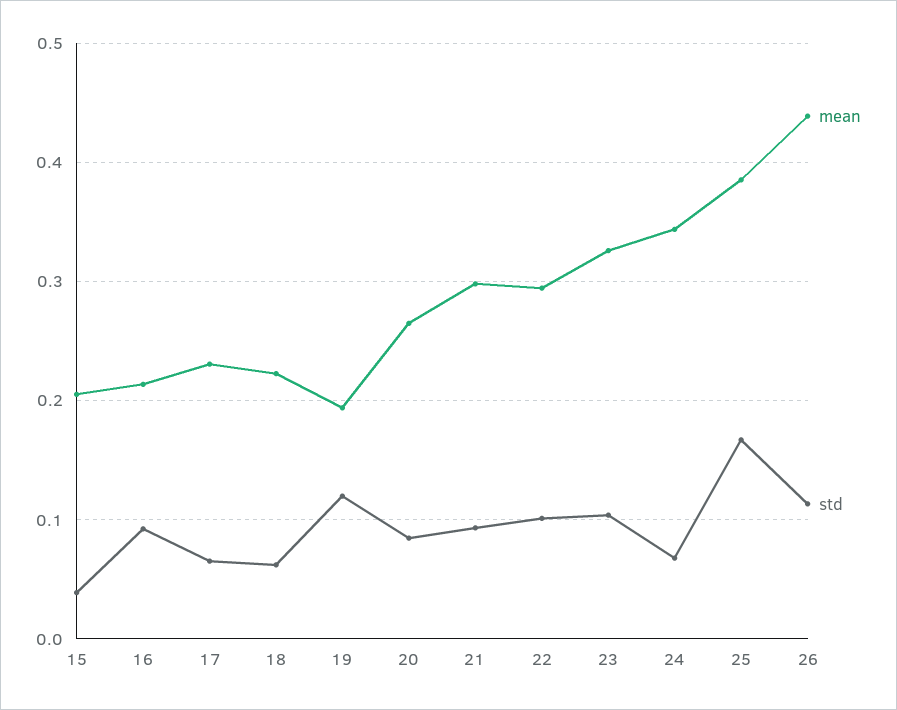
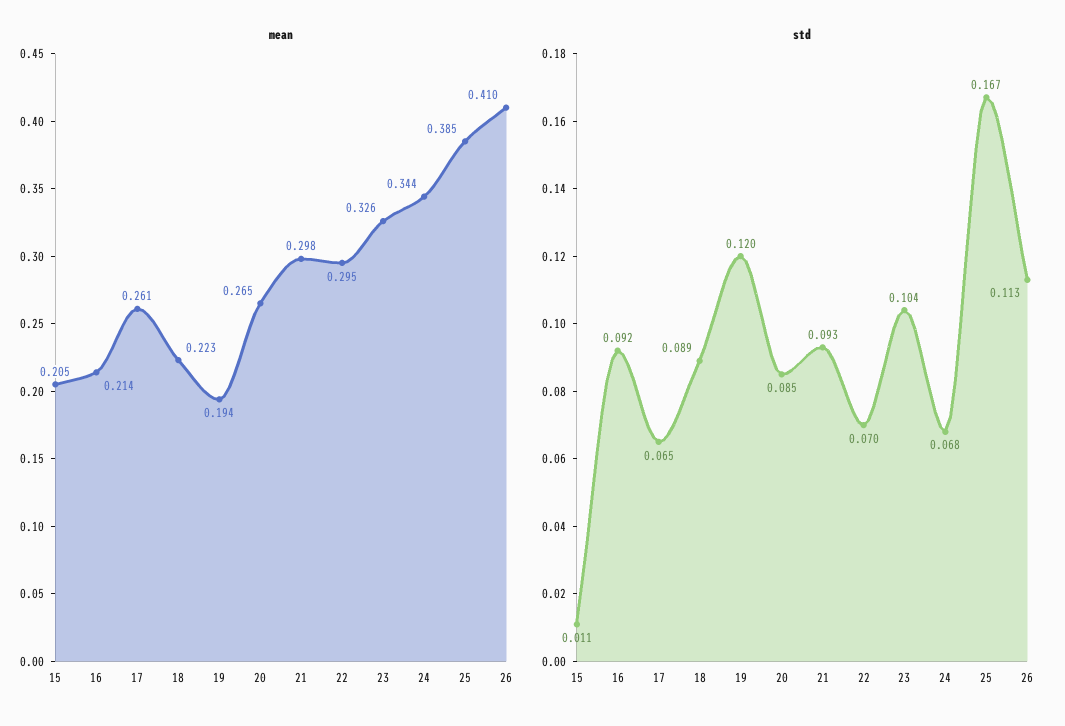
std, 15: 0.04 -> 0.011
mean, 17: 0.23 -> 0.261
std, 18: 0.06 -> 0.089
std, 22: 0.1 -> 0.07
mean, 26: 0.44 -> 0.41

